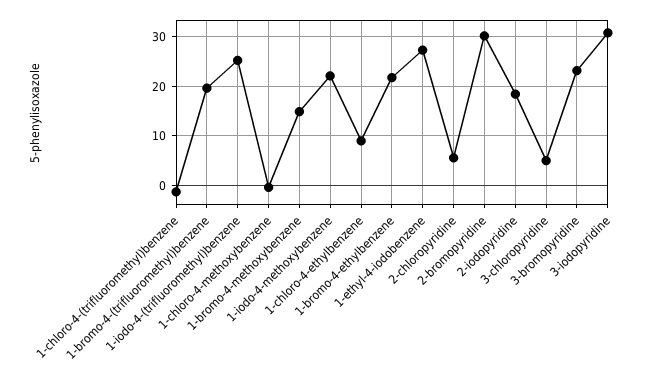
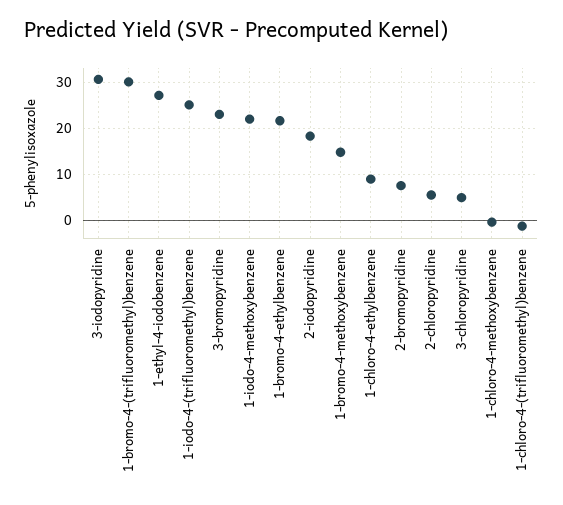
1-bromo-4-(trifluoromethyl)benzene: 20 -> 30
2-bromopyridine: 30 -> 8

